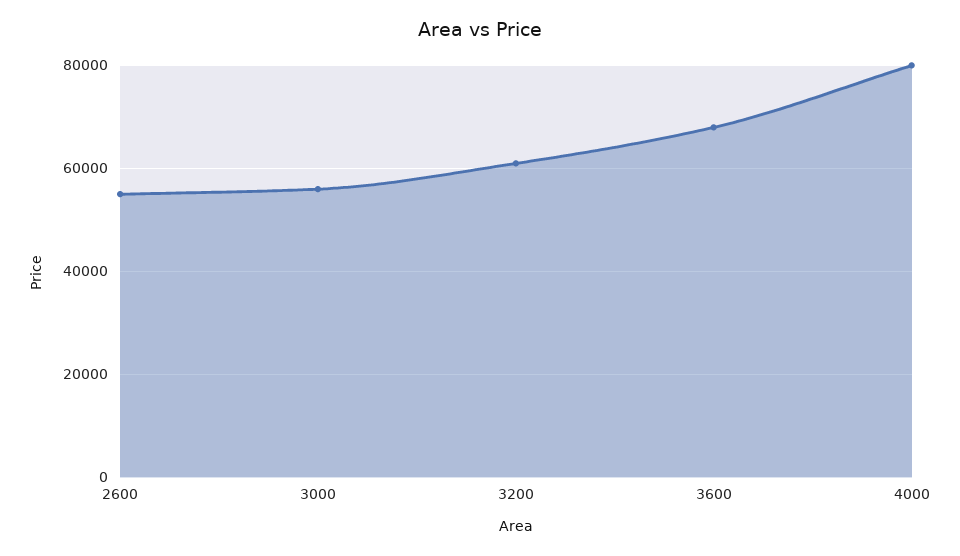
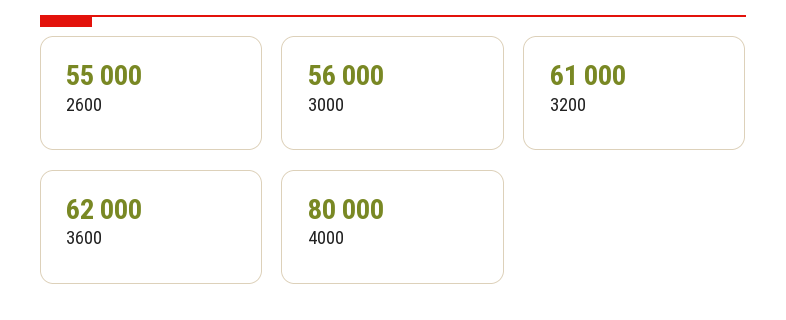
3600: 68000 -> 62000

